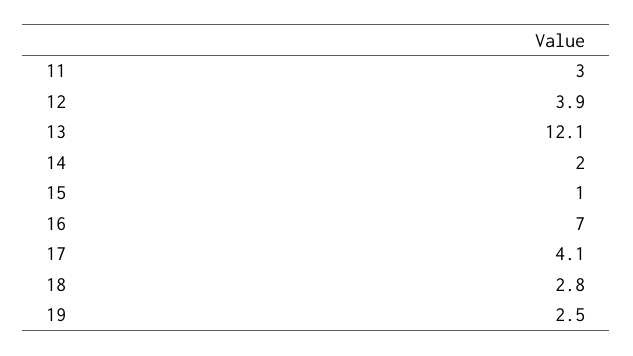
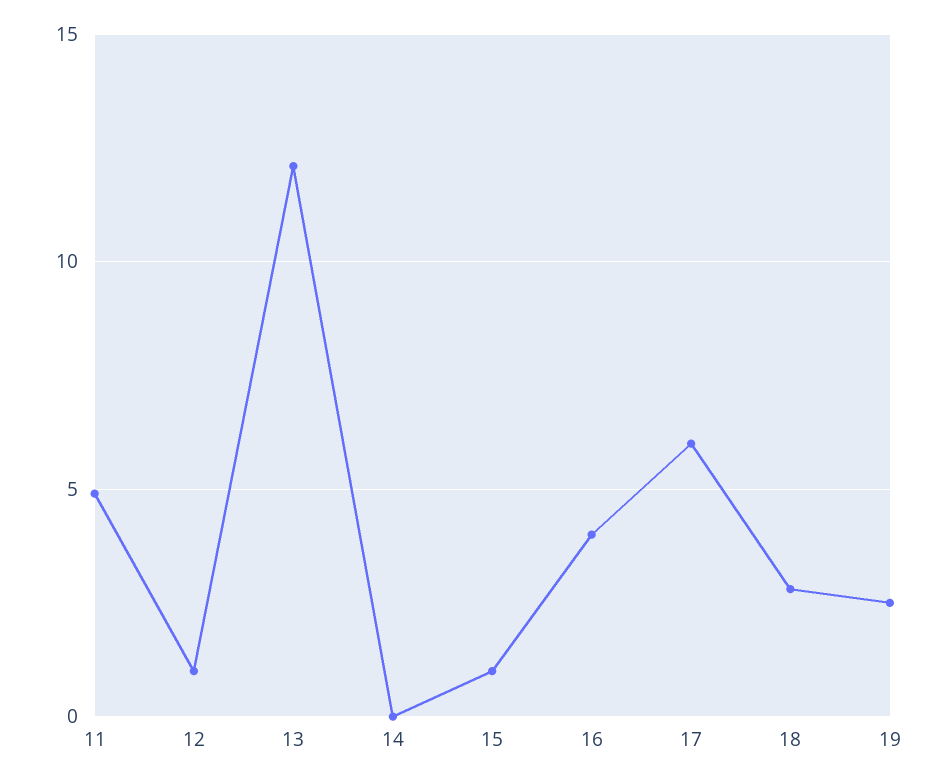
11: 3 -> 5
12: 3.9 -> 1
14: 2 -> 0
16: 7 -> 4
17: 4.1 -> 6

